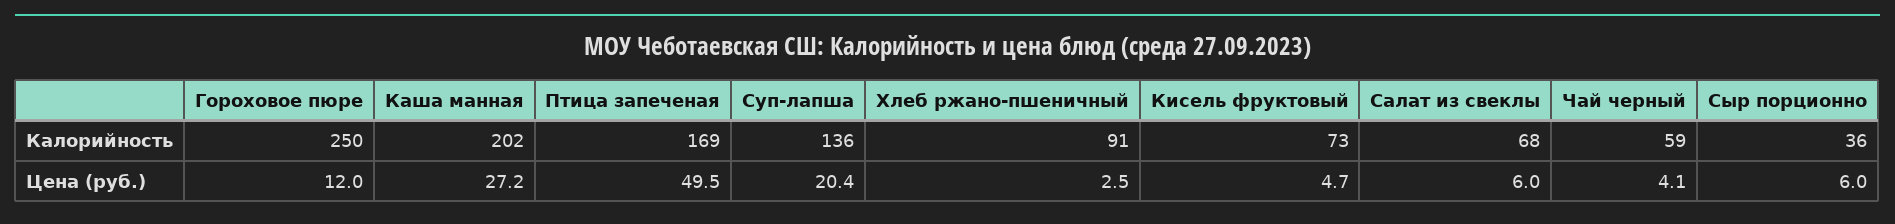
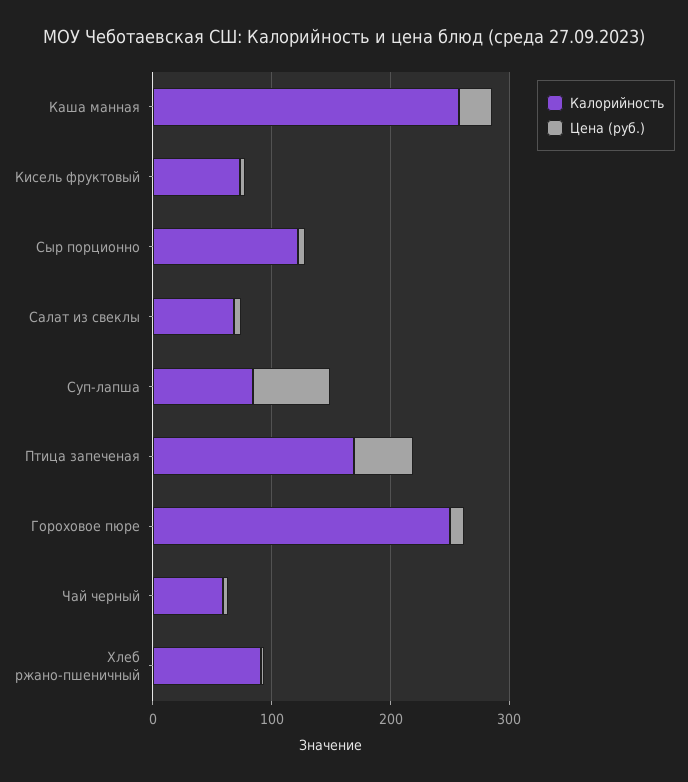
Калорийность, Каша манная: 202 -> 260
Калорийность, Суп-лапша: 136 -> 80
Калорийность, Сыр порционно: 36 -> 120
Цена (руб.), Суп-лапша: 20.4 -> 60

